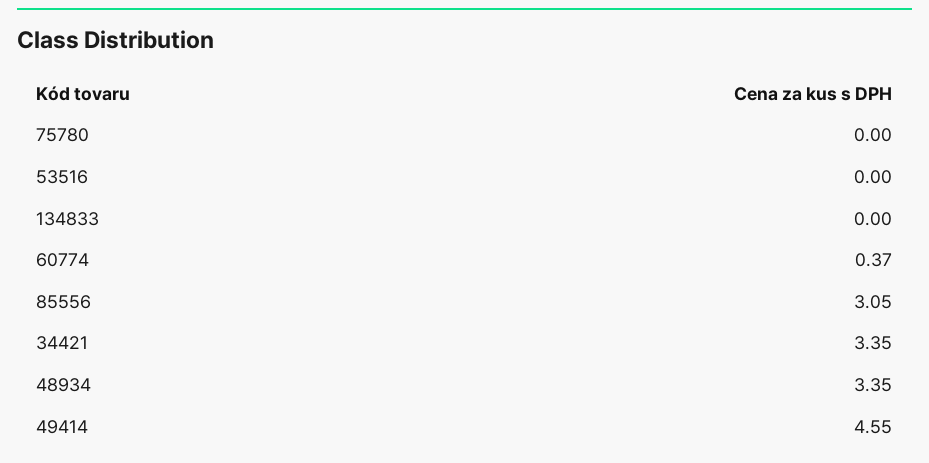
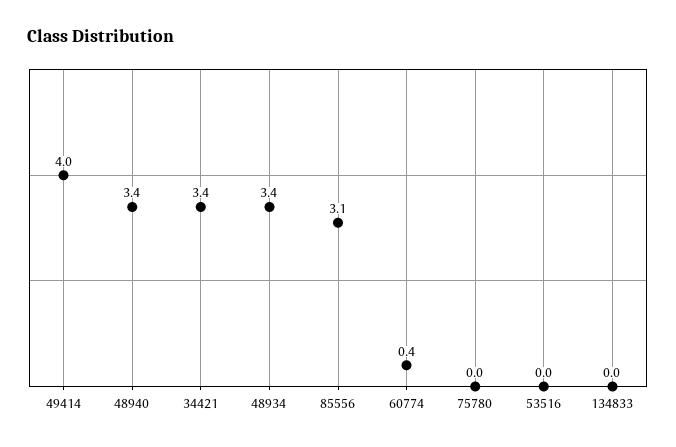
49414: 4.55 -> 4
48940: none -> 3.4

